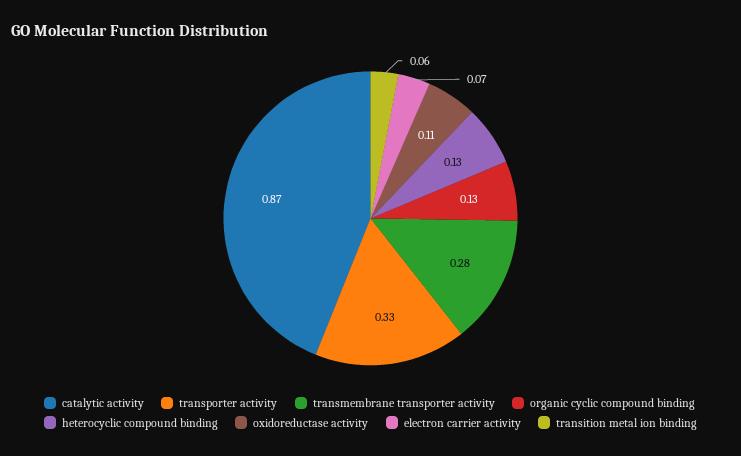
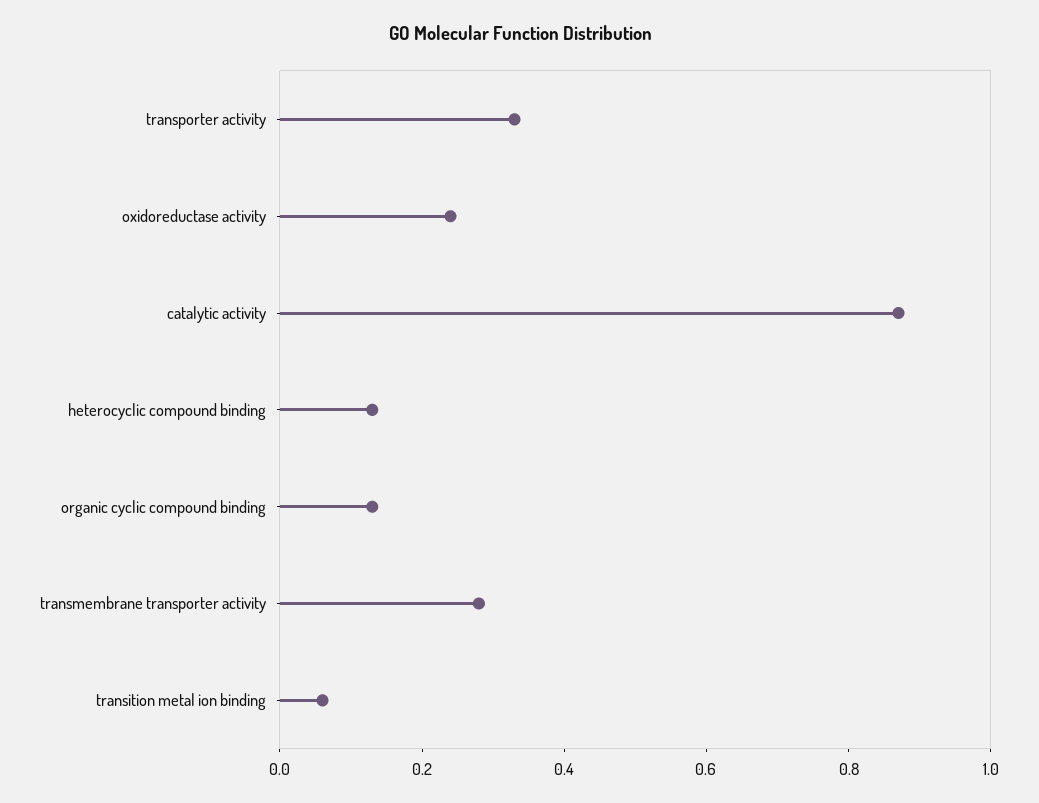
oxidoreductase activity: 0.11 -> 0.25
electron carrier activity: 0.07 -> none

